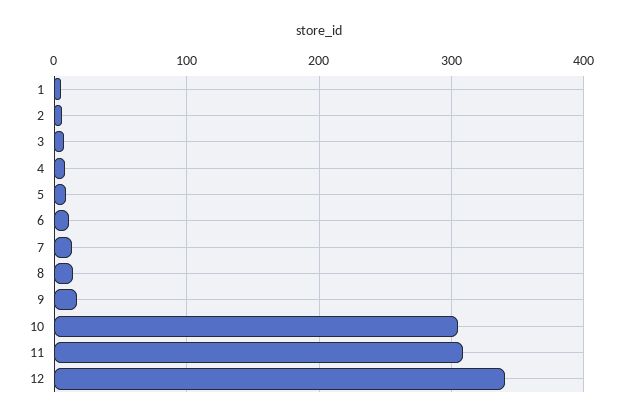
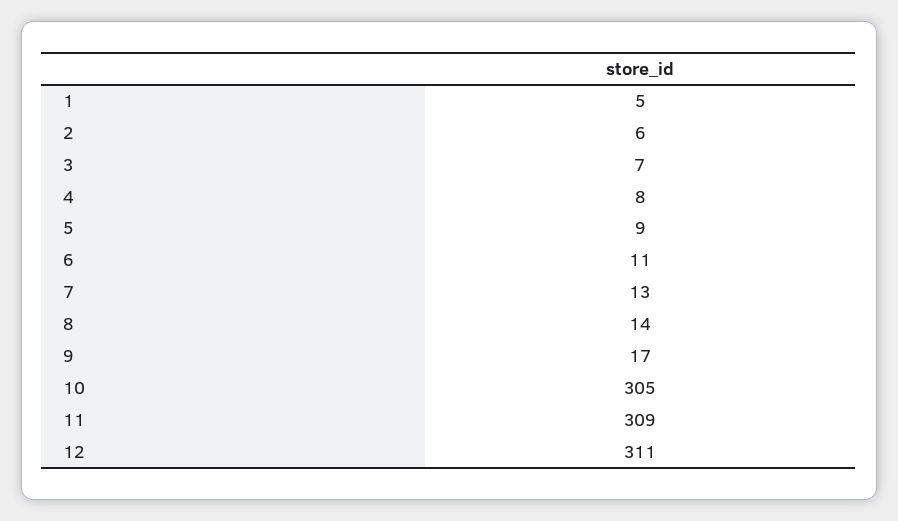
12: 340 -> 311

